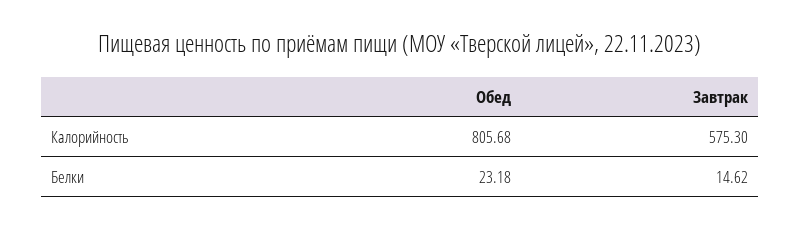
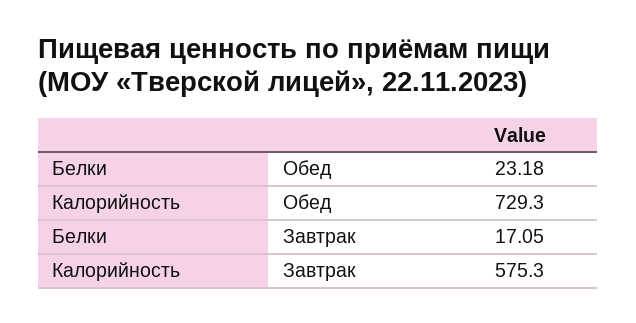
Обед, Калорийность: 805.68 -> 729.3
Завтрак, Белки: 14.62 -> 17.05

